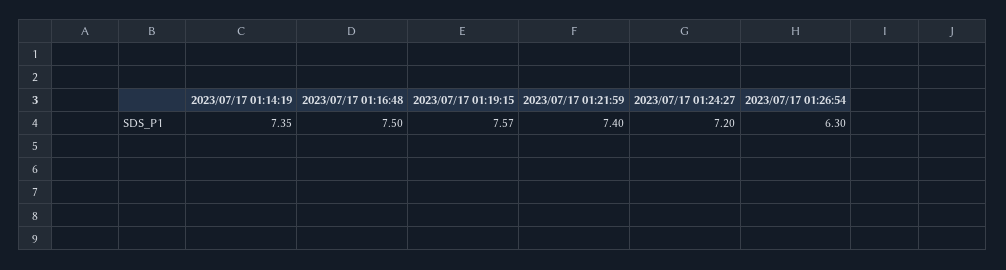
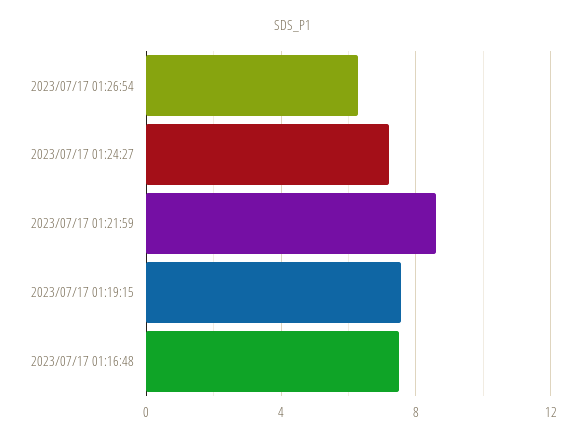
2023/07/17 01:14:19: 7.35 -> none
2023/07/17 01:21:59: 7.4 -> 8.5

